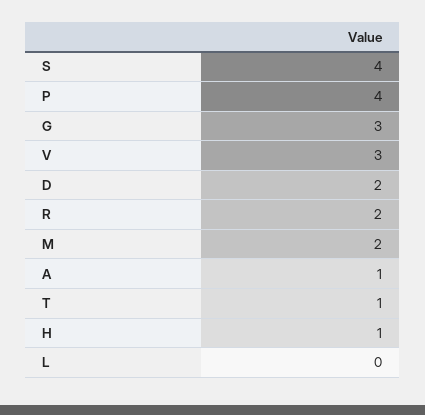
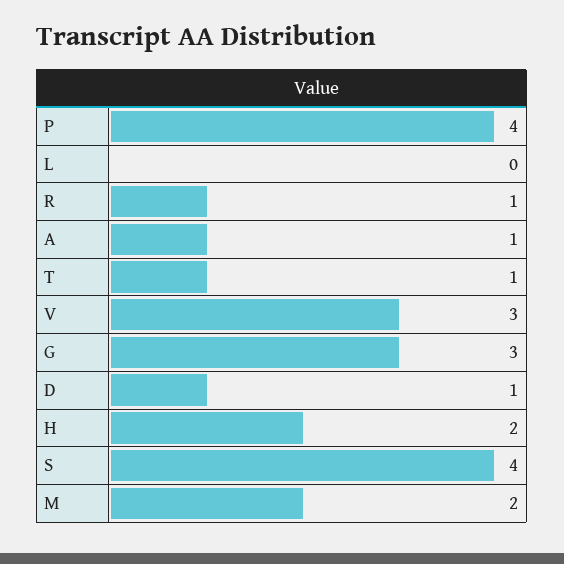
D: 2 -> 1
R: 2 -> 1
H: 1 -> 2

